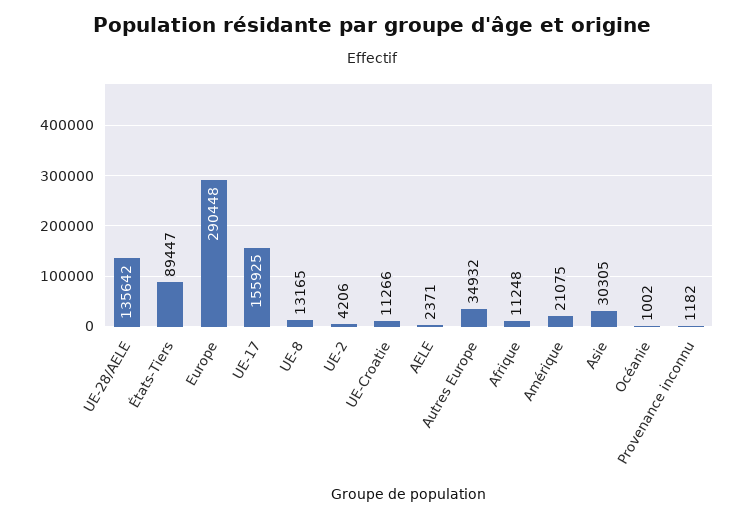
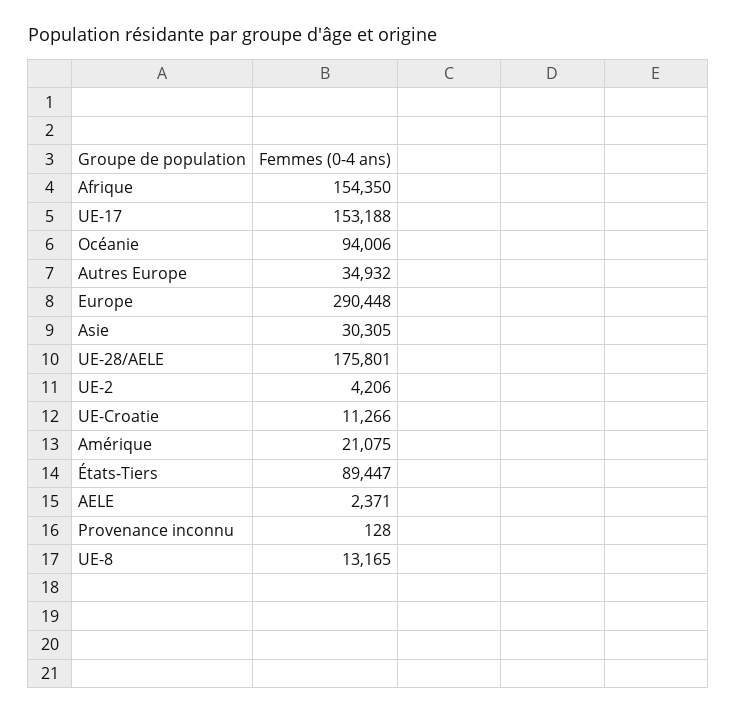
UE-28/AELE: 135642 -> 175801
UE-17: 155925 -> 153188
Afrique: 11248 -> 154350
Océanie: 1002 -> 94006
Provenance inconnu: 1182 -> 128

